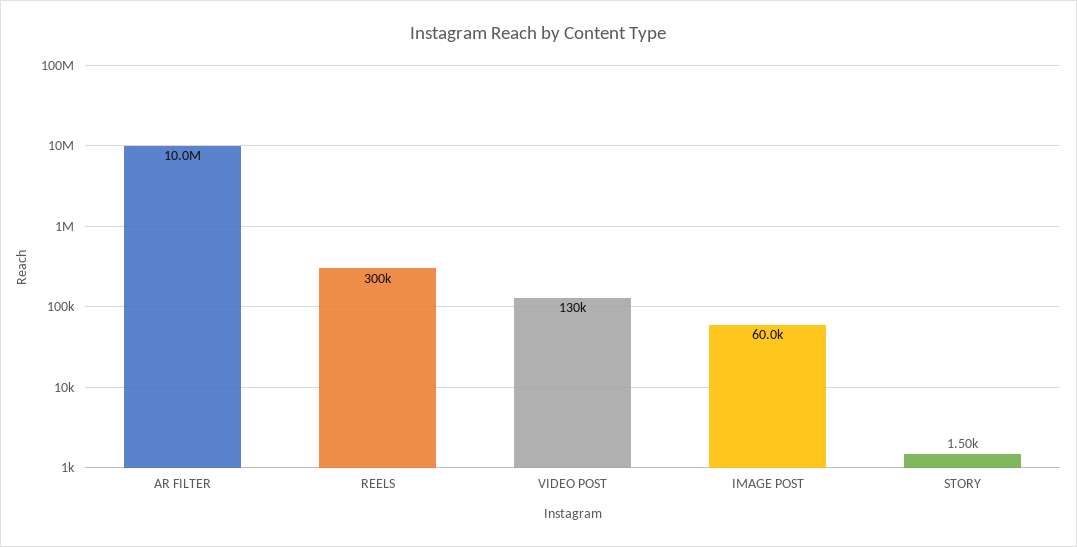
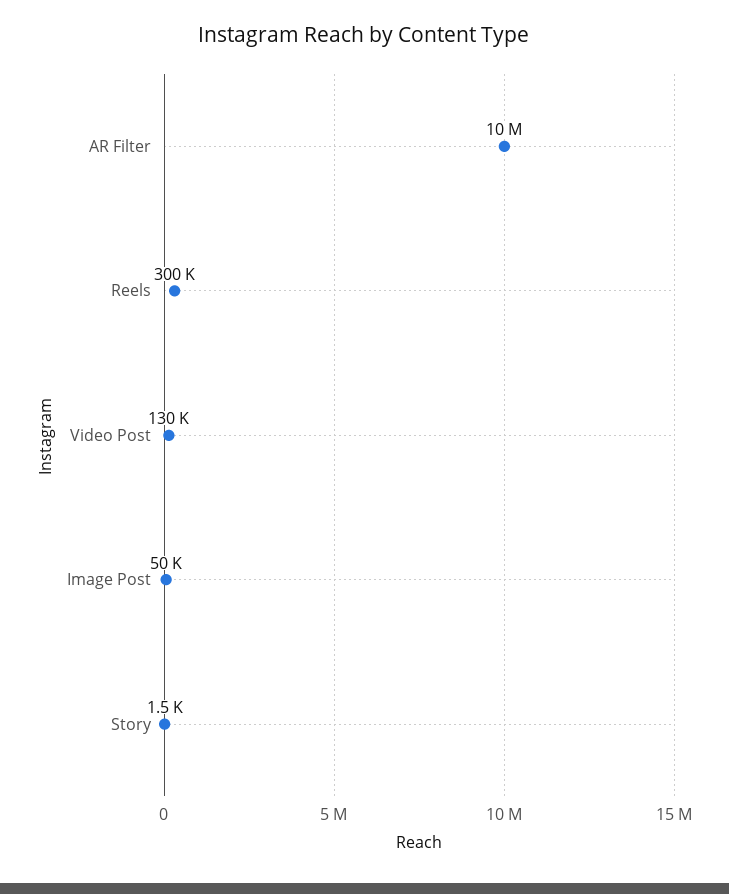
IMAGE POST: 60000 -> 50000

